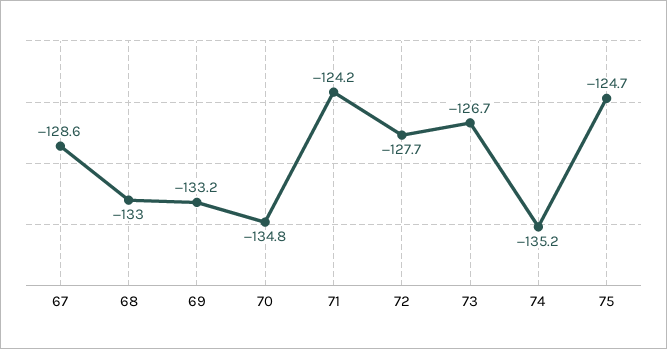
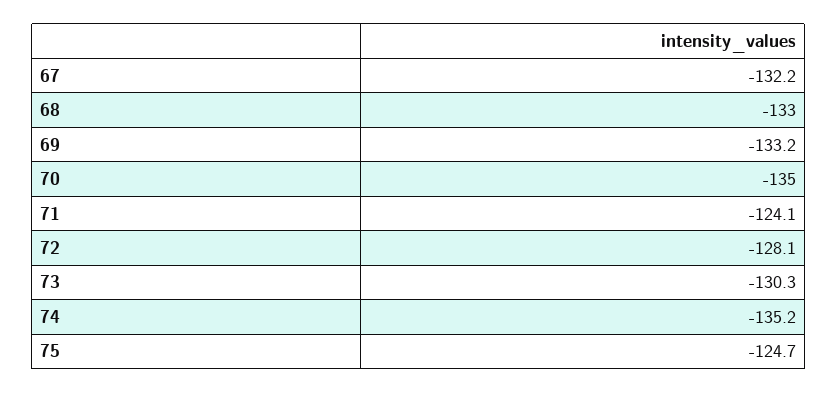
67: -128.6 -> -132.2
70: -134.8 -> -135
71: -124.2 -> -124.1
72: -127.7 -> -128.1
73: -126.7 -> -130.3

